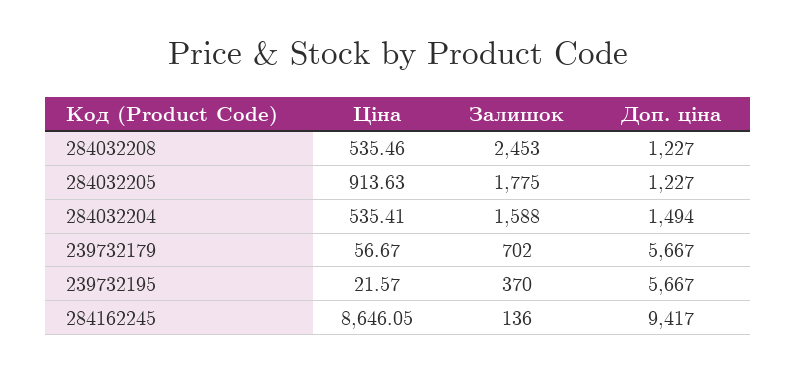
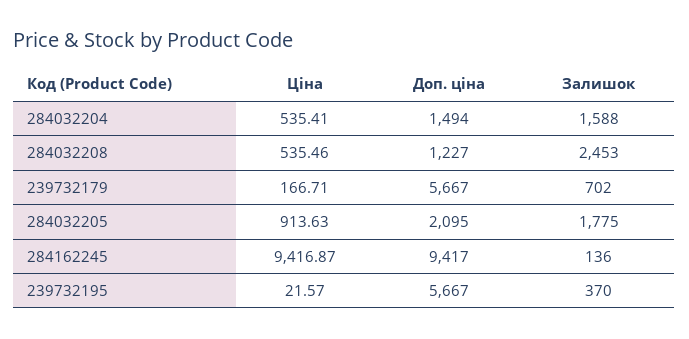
Доп. ціна, 284032205: 1227 -> 2095
Ціна, 239732179: 56.67 -> 166.71
Ціна, 284162245: 8646.05 -> 9416.87

